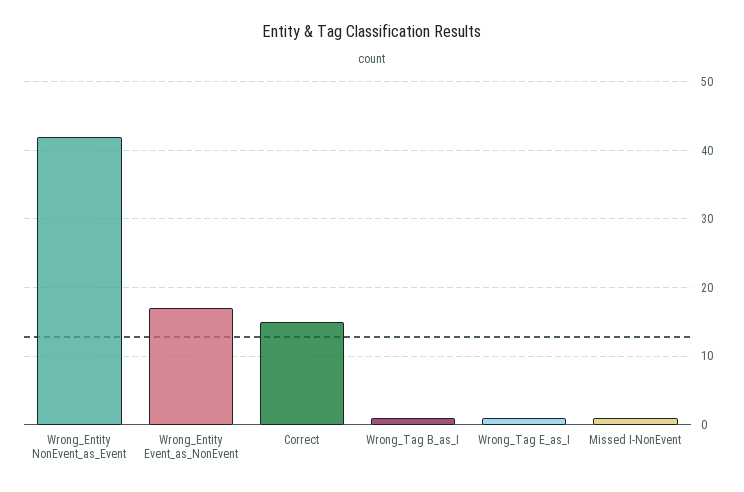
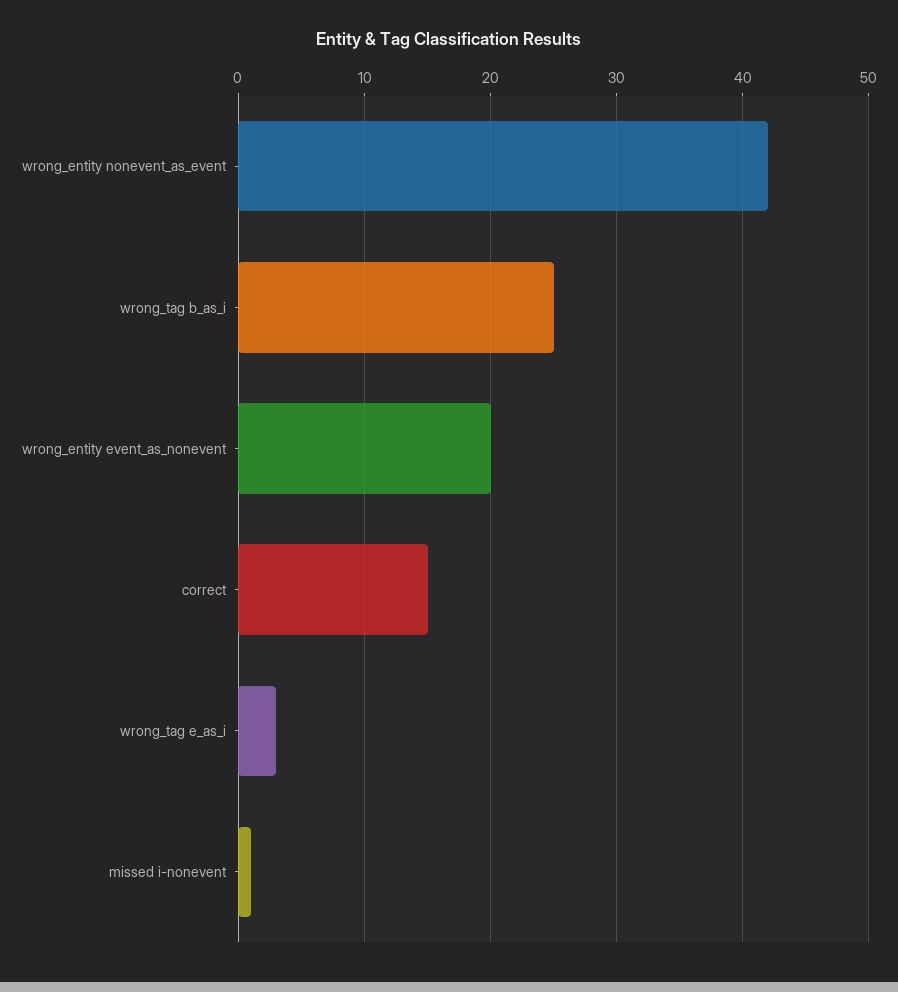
Wrong_Entity Event_as_NonEvent: 17 -> 20
Wrong_Tag B_as_I: 1 -> 25
Wrong_Tag E_as_I: 1 -> 3

